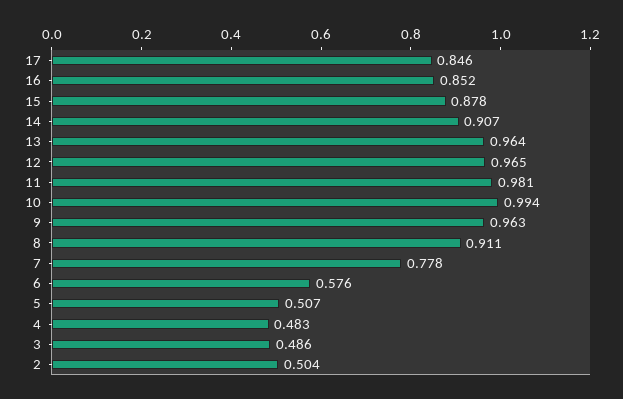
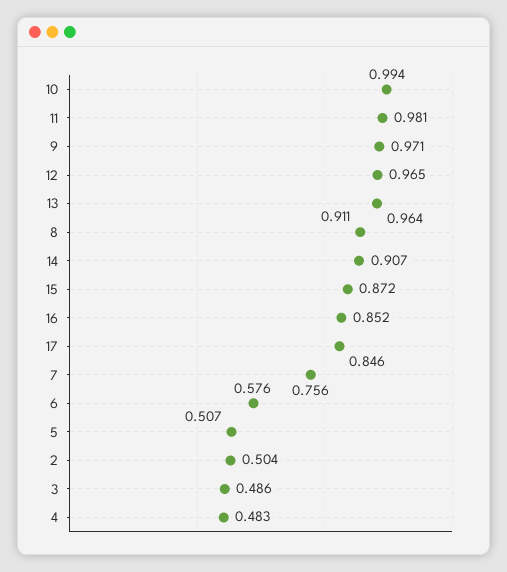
15: 0.878 -> 0.872
9: 0.963 -> 0.971
7: 0.778 -> 0.756

